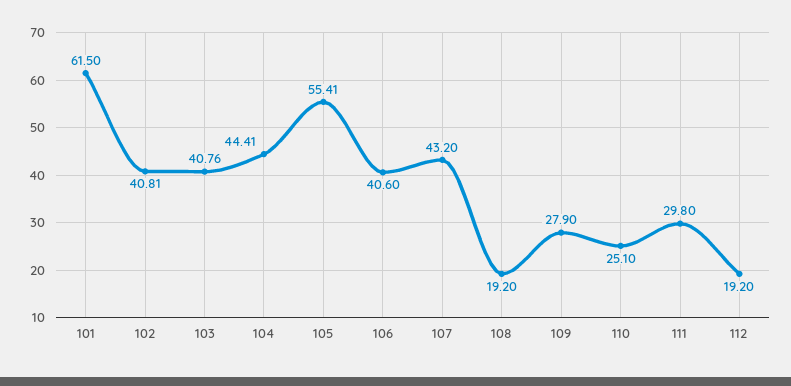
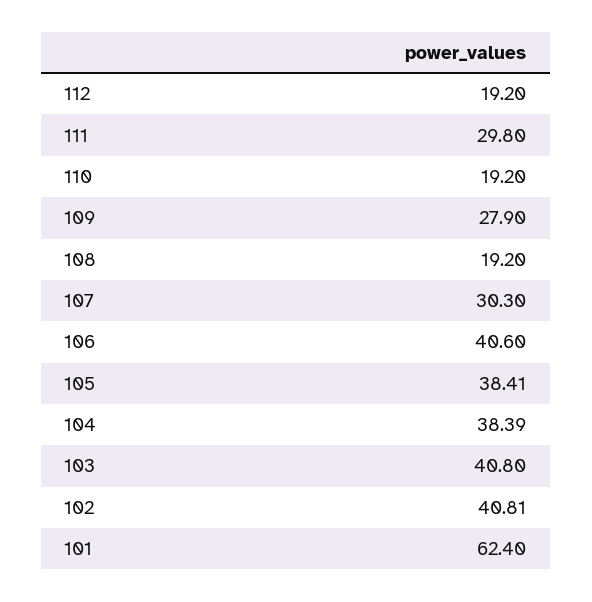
101: 61.5 -> 62.4
103: 40.76 -> 40.8
104: 44.41 -> 38.39
105: 55.41 -> 38.41
107: 43.2 -> 30.3
110: 25.1 -> 19.2

